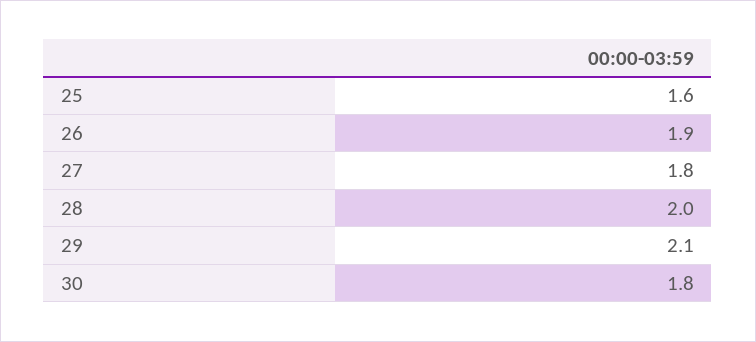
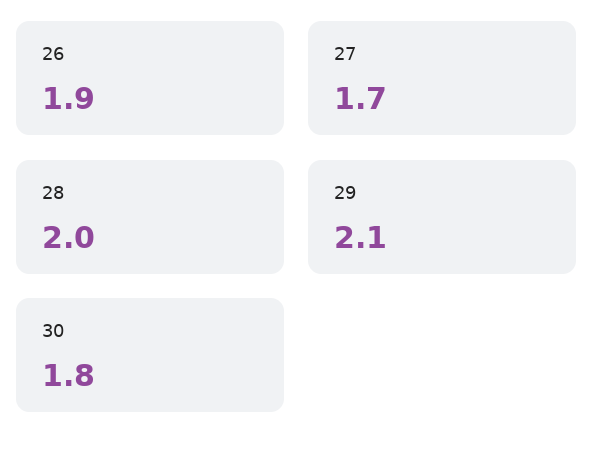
25: 1.6 -> none
27: 1.8 -> 1.7

